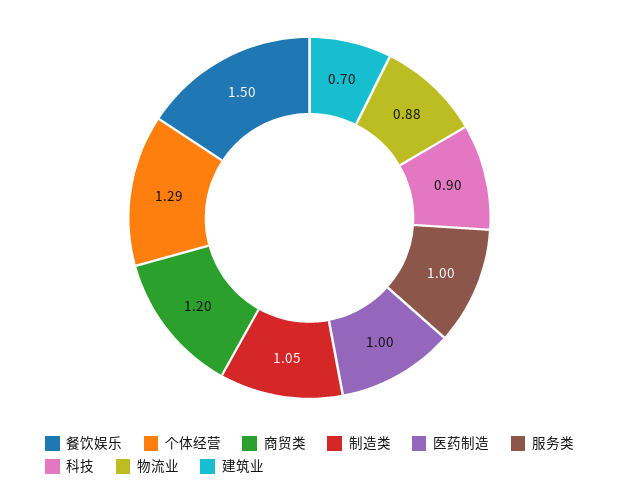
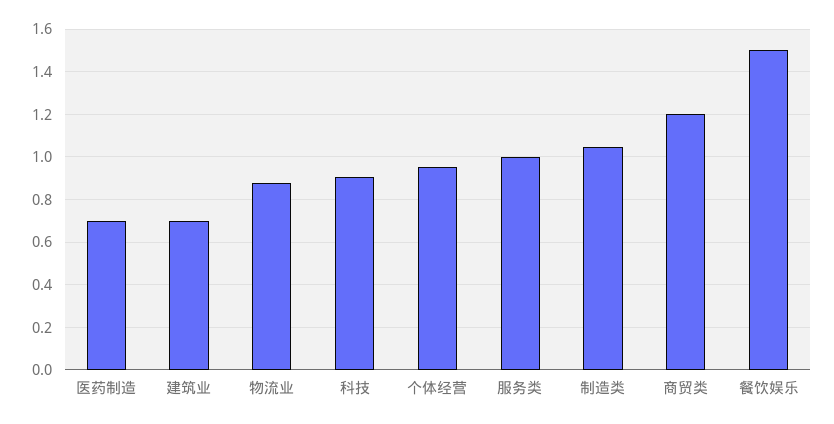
个体经营: 1.29 -> 0.95
医药制造: 1 -> 0.7

